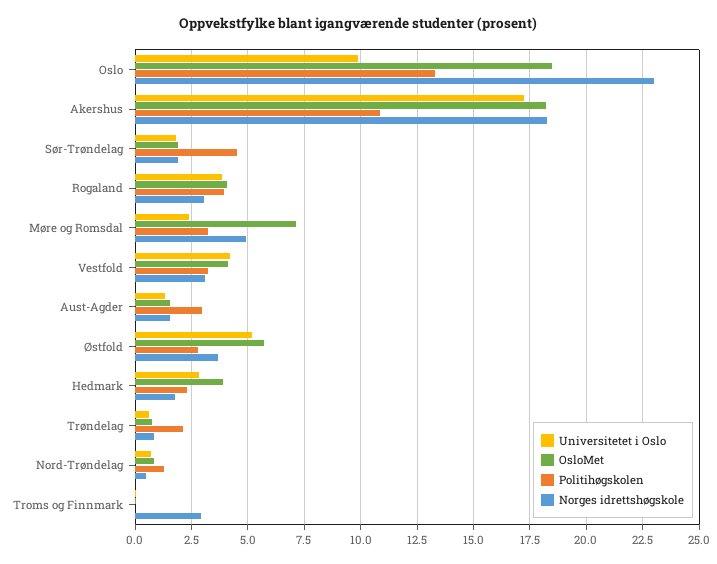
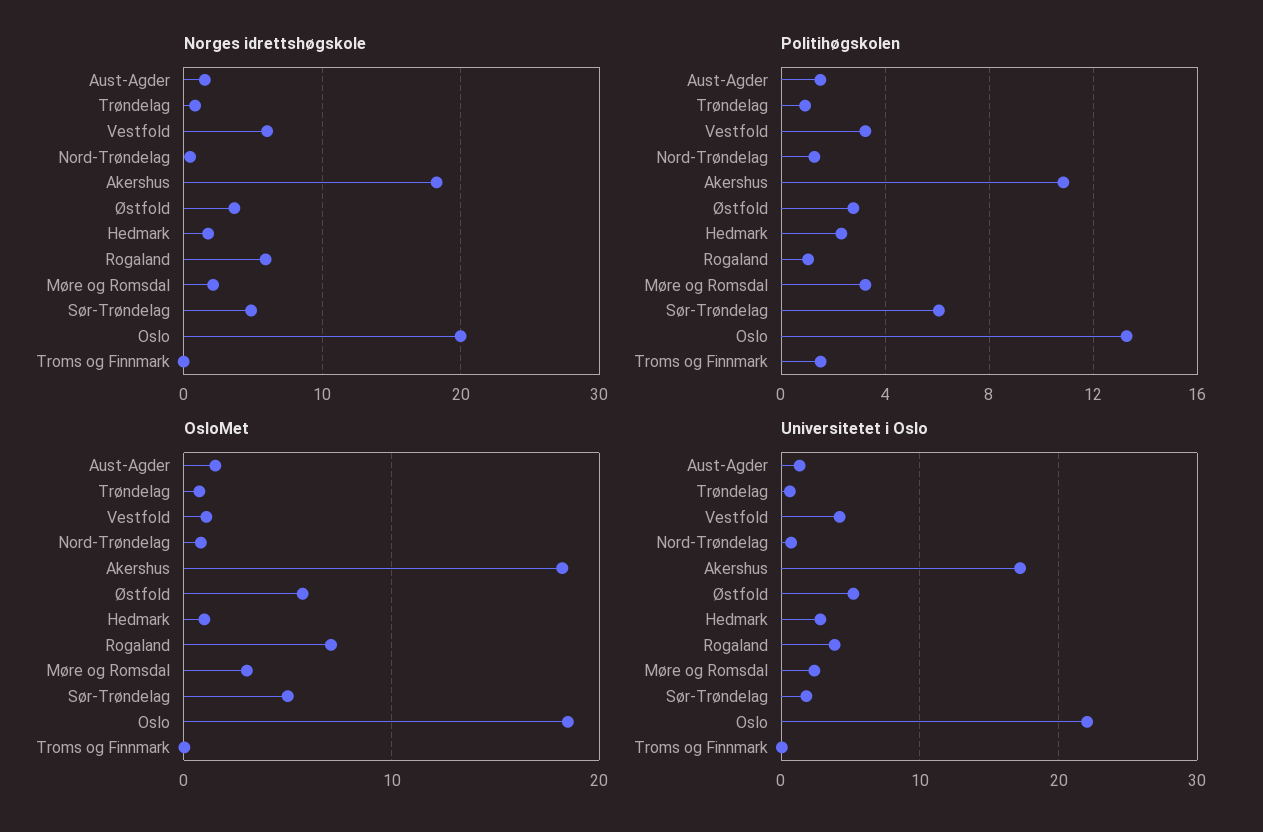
Universitetet i Oslo, Oslo: 10 -> 22
Norges idrettshøgskole, Oslo: 23 -> 20
OsloMet, Sør-Trøndelag: 2 -> 5
Politihøgskolen, Sør-Trøndelag: 4.5 -> 6
Norges idrettshøgskole, Sør-Trøndelag: 2 -> 5
OsloMet, Rogaland: 4 -> 7
Politihøgskolen, Rogaland: 4 -> 1
Norges idrettshøgskole, Rogaland: 3 -> 6
OsloMet, Møre og Romsdal: 7 -> 3
Norges idrettshøgskole, Møre og Romsdal: 5 -> 2
OsloMet, Vestfold: 4 -> 1
Norges idrettshøgskole, Vestfold: 3 -> 6
Politihøgskolen, Aust-Agder: 3 -> 1.5
OsloMet, Hedmark: 4 -> 1
Politihøgskolen, Trøndelag: 2 -> 1
Politihøgskolen, Troms og Finnmark: 0 -> 1.5
Norges idrettshøgskole, Troms og Finnmark: 3 -> 0

